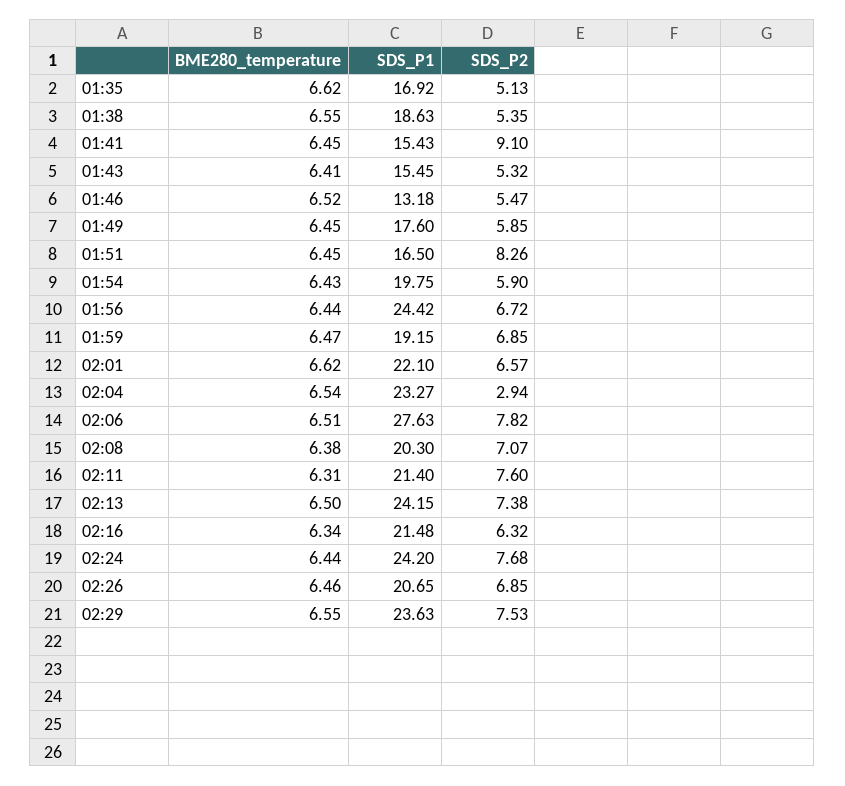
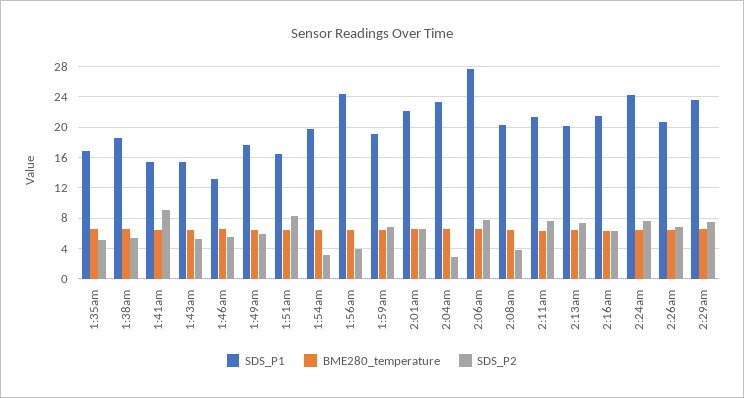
SDS_P2, 01:54: 5.9 -> 3
SDS_P2, 01:56: 6.72 -> 4
SDS_P2, 02:08: 7.07 -> 4
SDS_P1, 02:13: 24.15 -> 20

